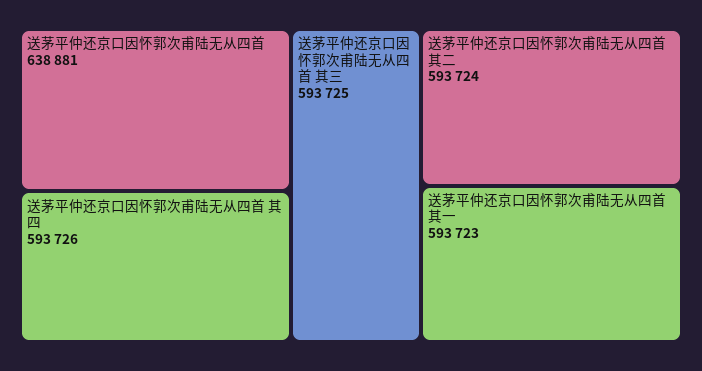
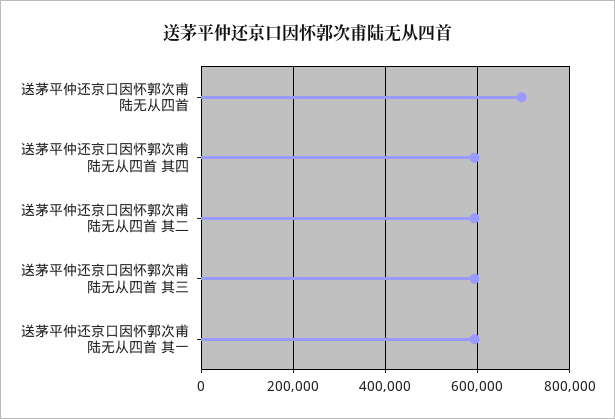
送茅平仲还京口因怀郭次甫陆无从四首: 638881 -> 700000

